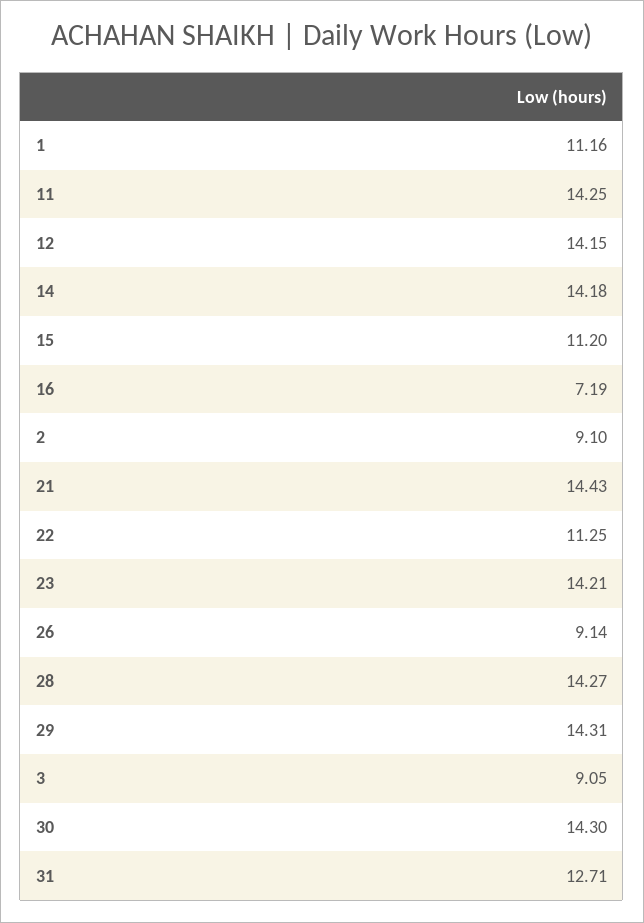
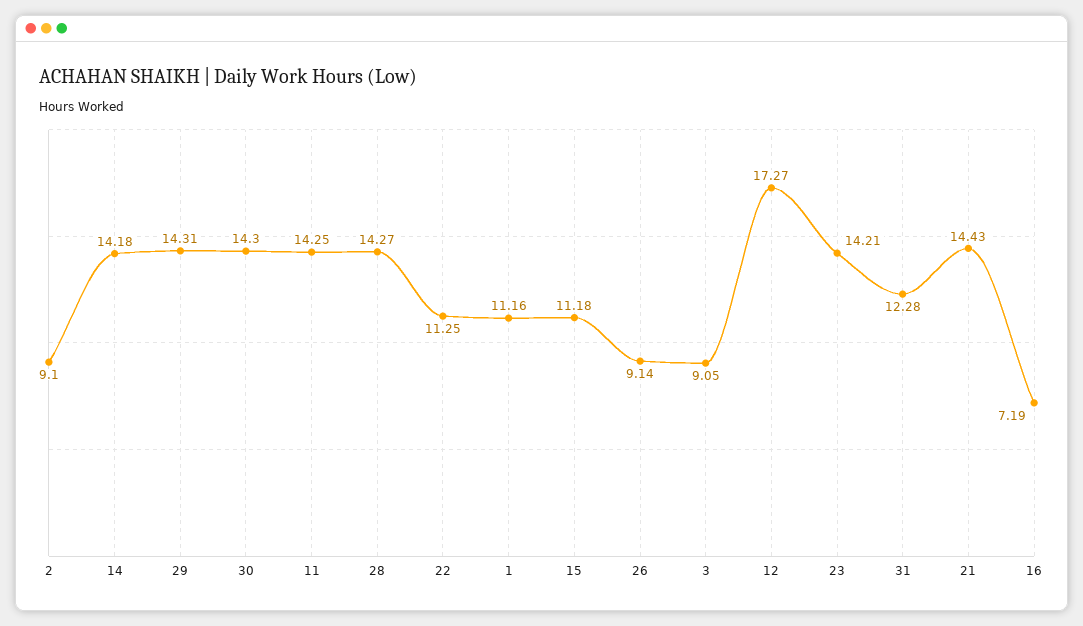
12: 14.15 -> 17.27
15: 11.2 -> 11.18
31: 12.71 -> 12.28

